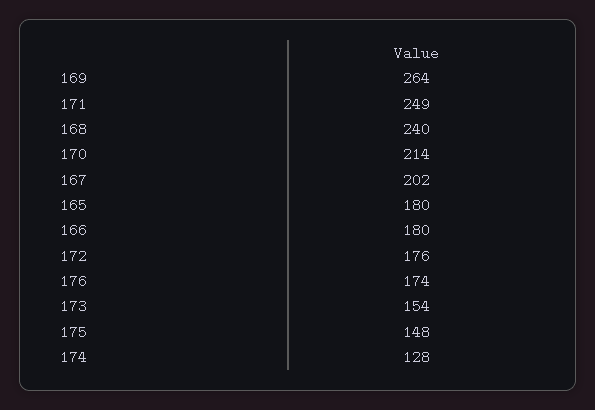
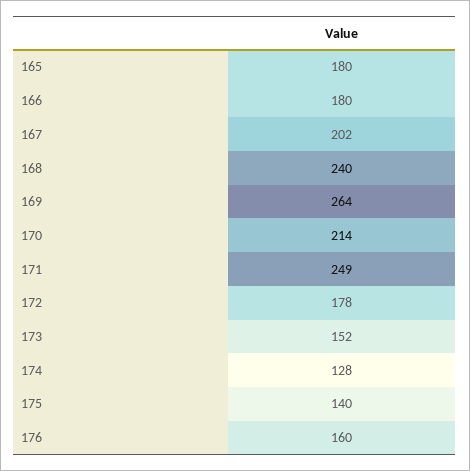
172: 176 -> 178
176: 174 -> 160
173: 154 -> 152
175: 148 -> 140

